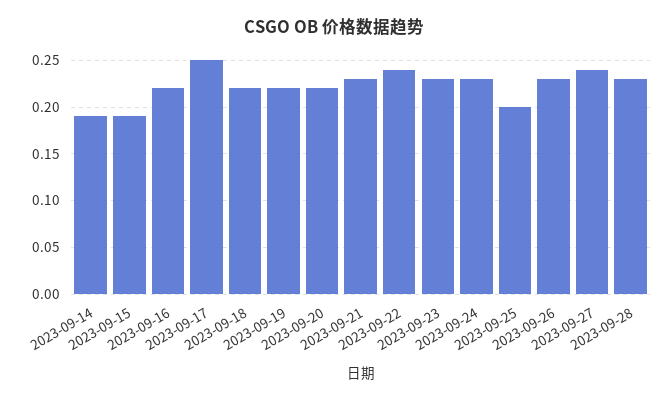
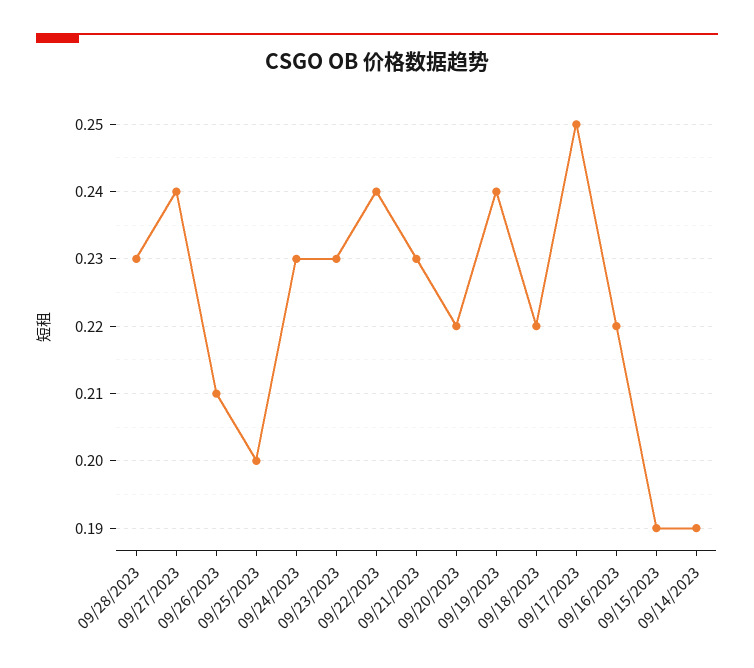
2023-09-19: 0.22 -> 0.24
2023-09-26: 0.23 -> 0.21

